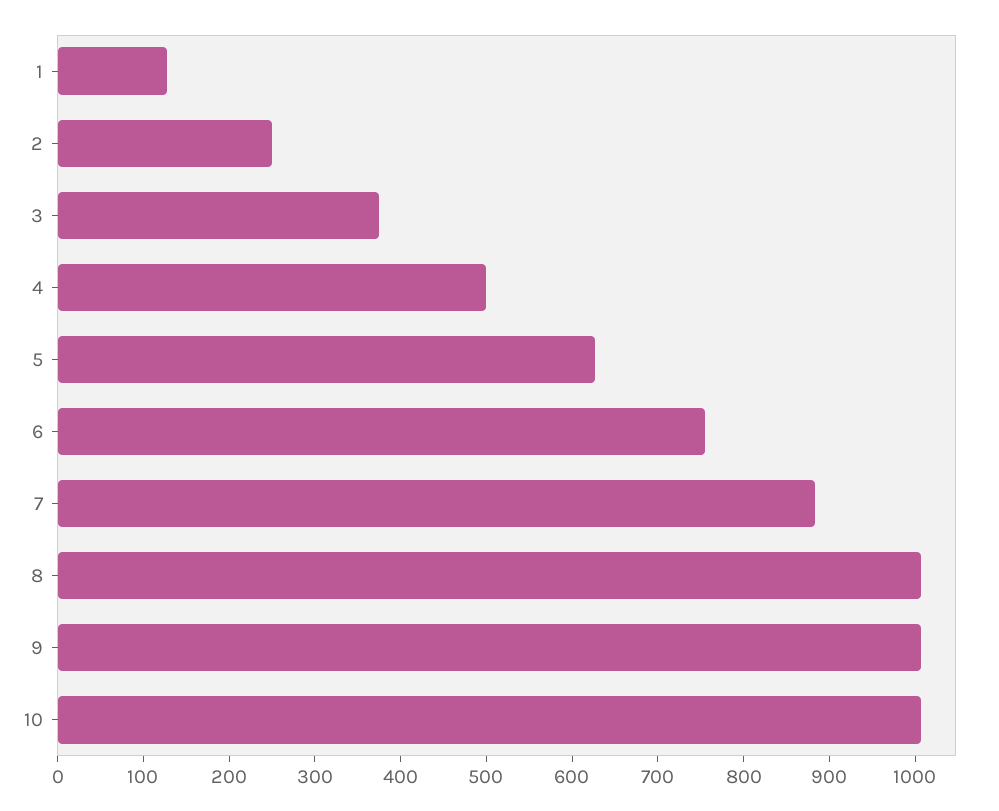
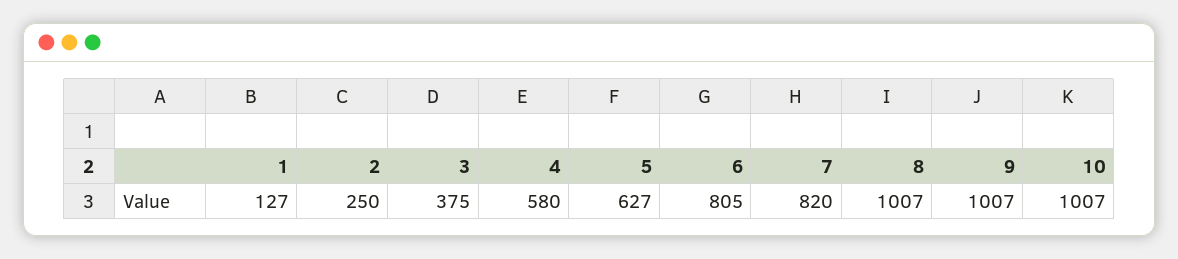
4: 500 -> 580
6: 760 -> 805
7: 880 -> 820

